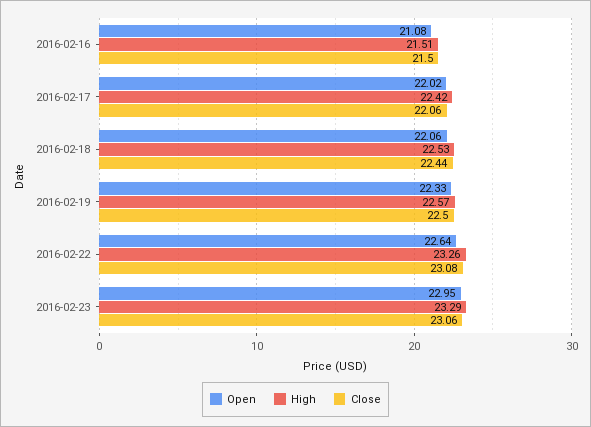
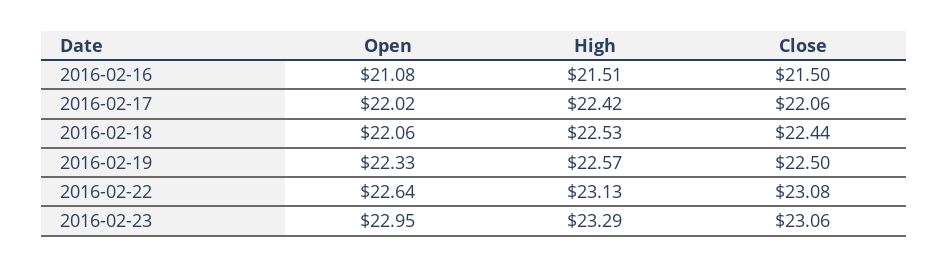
High, 2016-02-22: 23.26 -> 23.13

